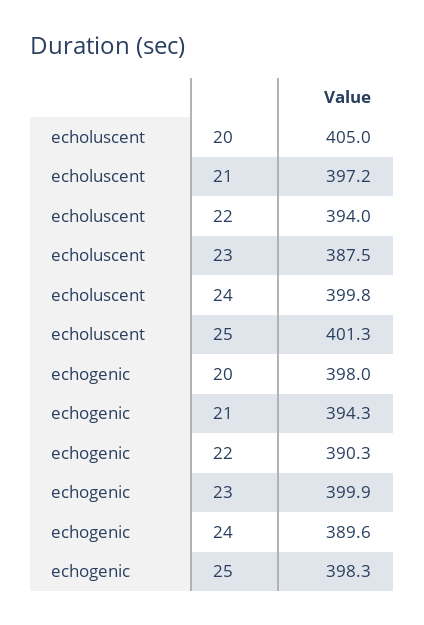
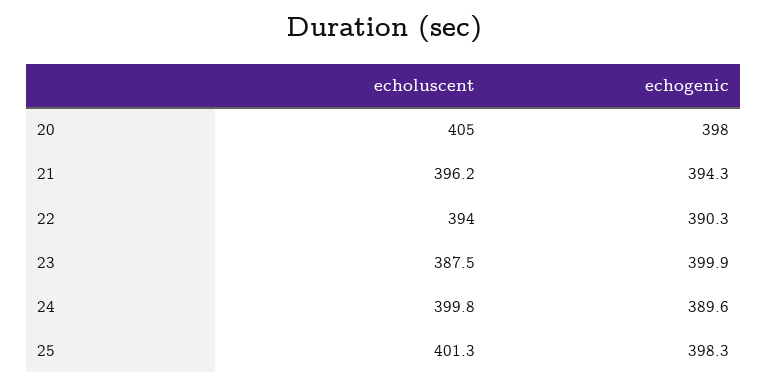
echoluscent, 21: 397.2 -> 396.2

